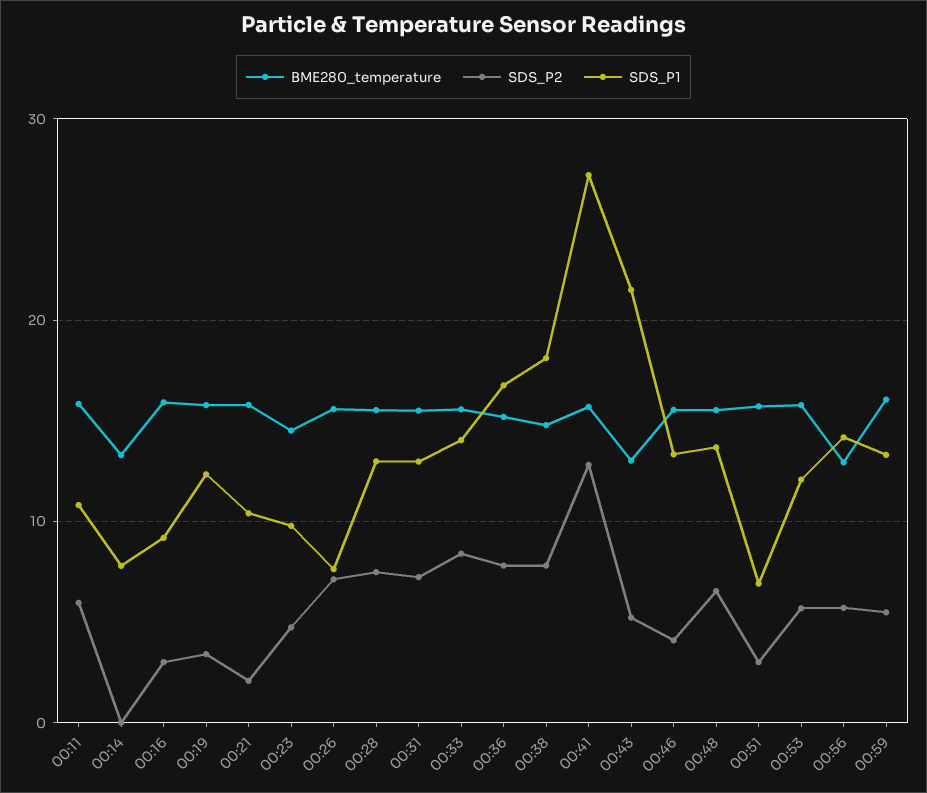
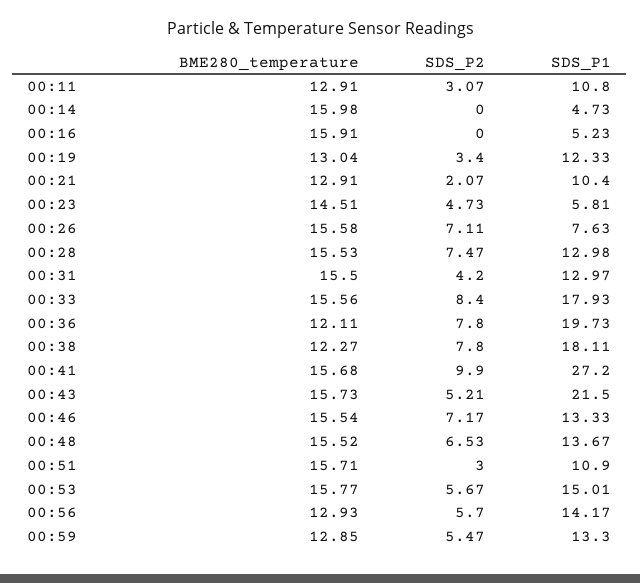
BME280_temperature, 00:11: 16 -> 12.91
SDS_P2, 00:11: 6 -> 3.07
BME280_temperature, 00:14: 13 -> 15.98
SDS_P1, 00:14: 8 -> 4.73
SDS_P2, 00:16: 3 -> 0
SDS_P1, 00:16: 9 -> 5.23
BME280_temperature, 00:19: 16 -> 13.04
BME280_temperature, 00:21: 16 -> 12.91
SDS_P1, 00:23: 10 -> 5.81
SDS_P2, 00:31: 7 -> 4.2
SDS_P1, 00:33: 14 -> 17.93
BME280_temperature, 00:36: 15 -> 12.11
SDS_P1, 00:36: 17 -> 19.73
BME280_temperature, 00:38: 15 -> 12.27
SDS_P2, 00:41: 13 -> 9.9
BME280_temperature, 00:43: 13 -> 15.73
SDS_P2, 00:46: 4 -> 7.17
SDS_P1, 00:51: 7 -> 10.9
SDS_P1, 00:53: 12 -> 15.01
BME280_temperature, 00:59: 16 -> 12.85

